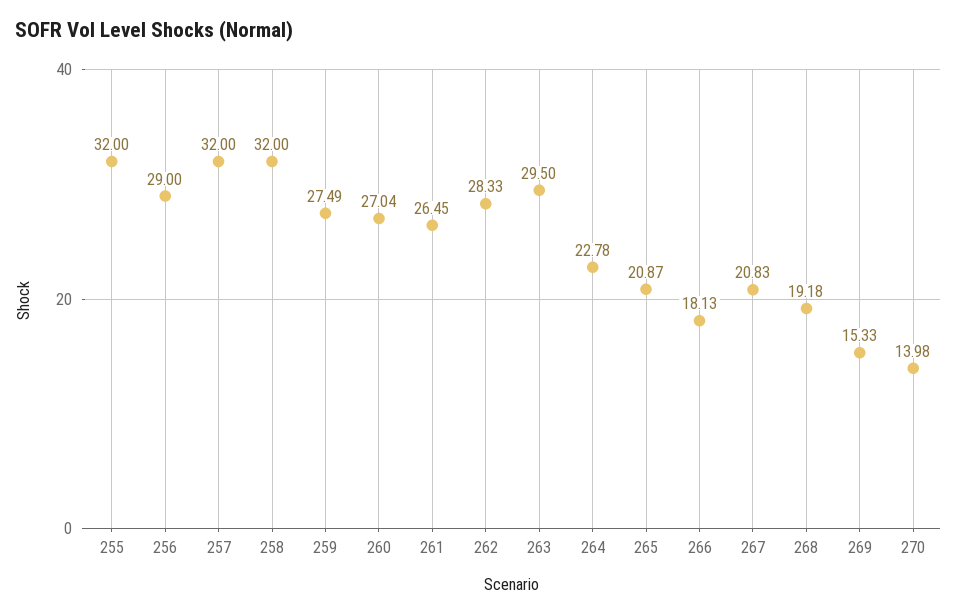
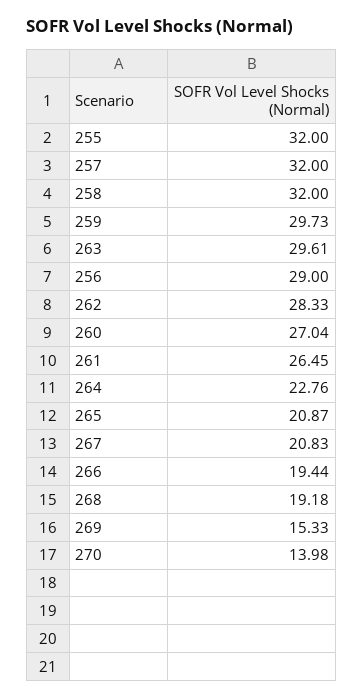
259: 27.49 -> 29.73
263: 29.5 -> 29.61
264: 22.78 -> 22.76
266: 18.13 -> 19.44

